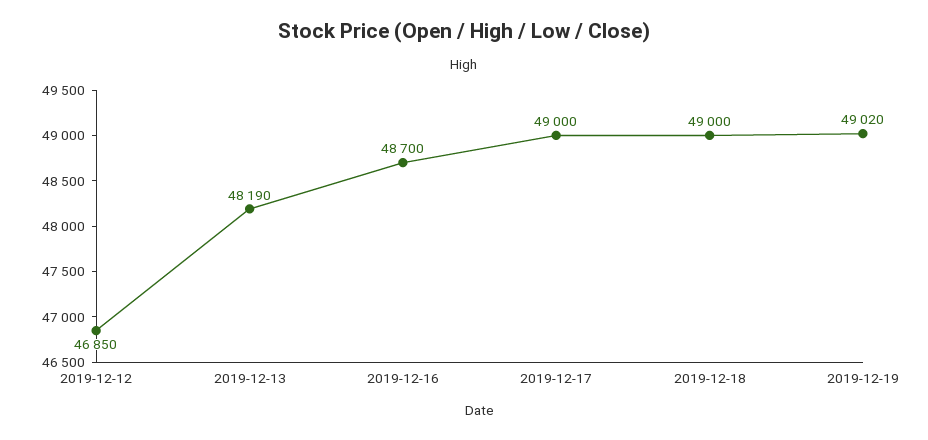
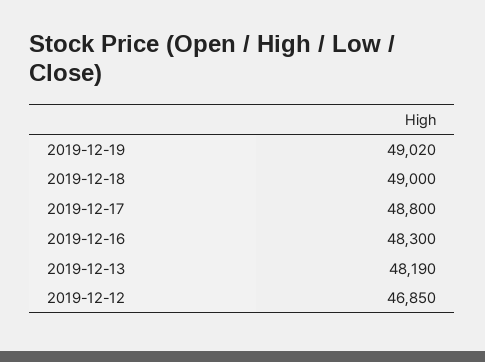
2019-12-16: 48700 -> 48300
2019-12-17: 49000 -> 48800

